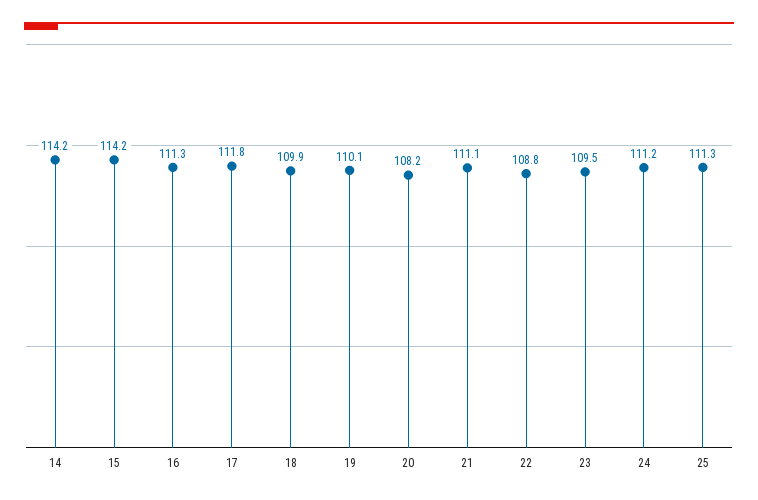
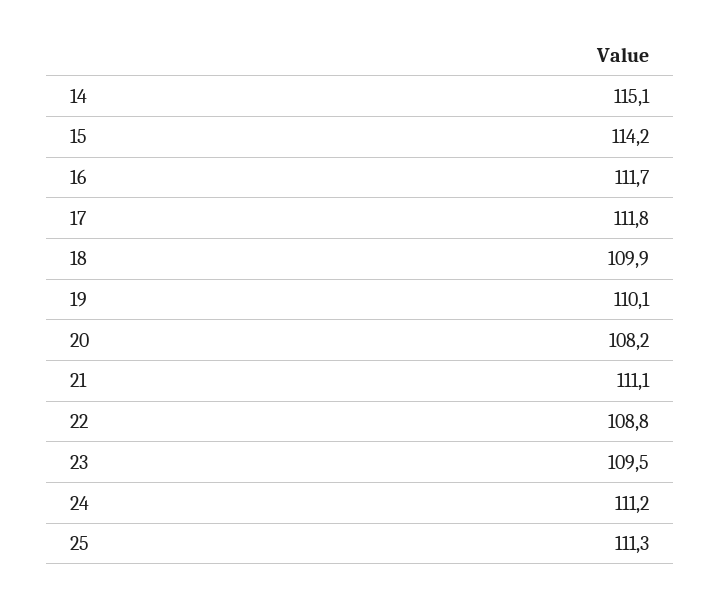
14: 114.2 -> 115.1
16: 111.3 -> 111.7

